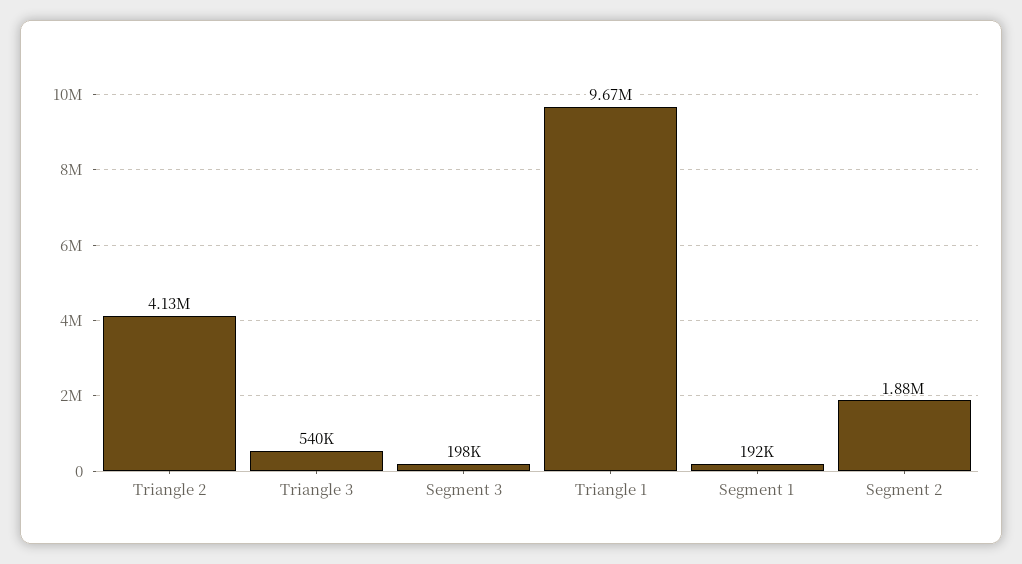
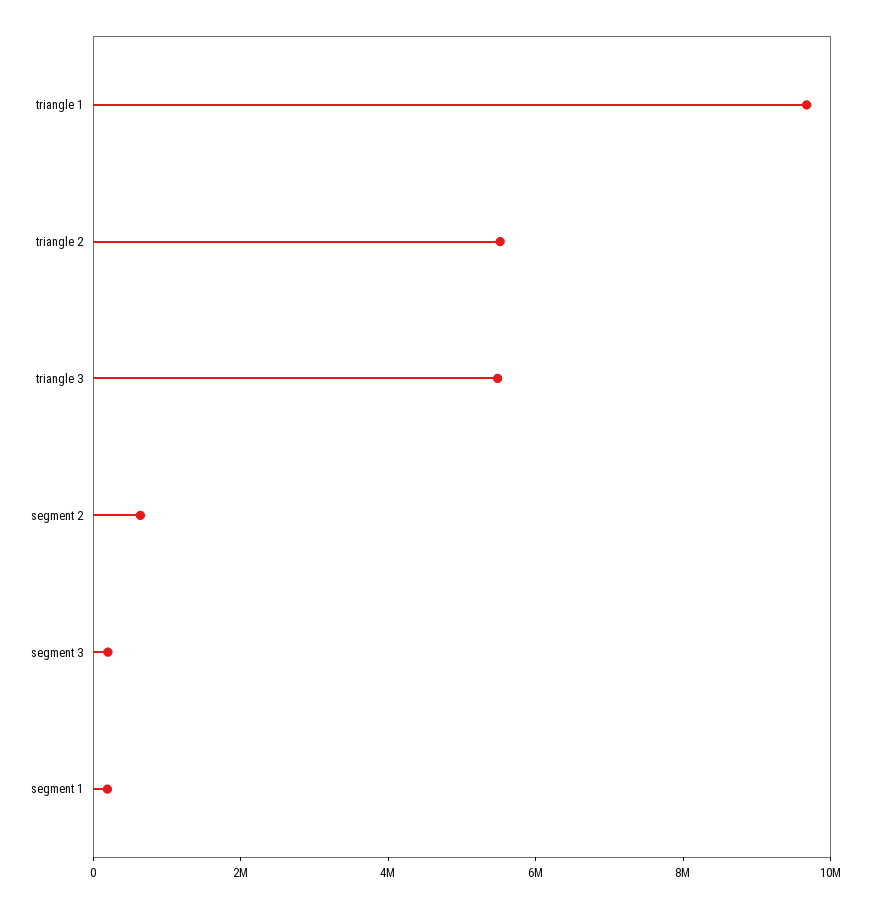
Triangle 2: 4130000 -> 5500000
Triangle 3: 540000 -> 5500000
Segment 2: 1880000 -> 500000

